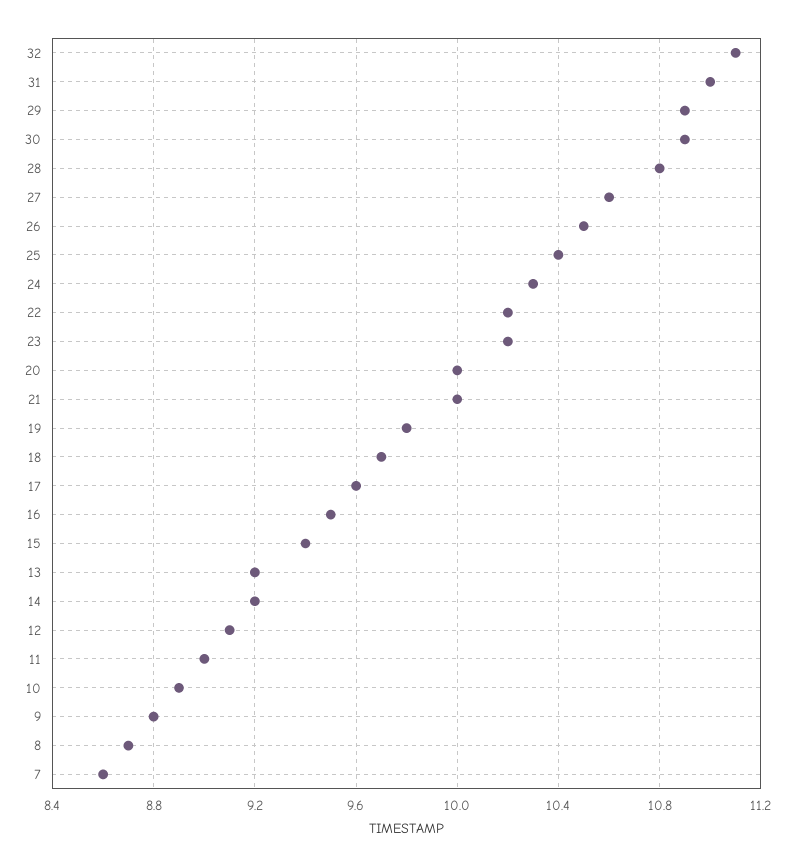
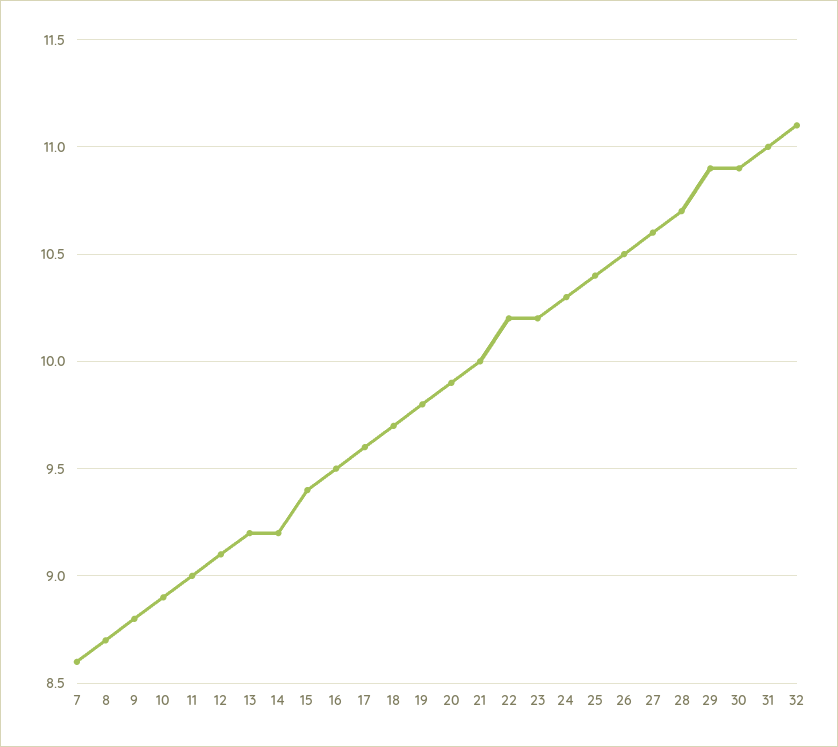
28: 10.8 -> 10.7
20: 10 -> 9.9

